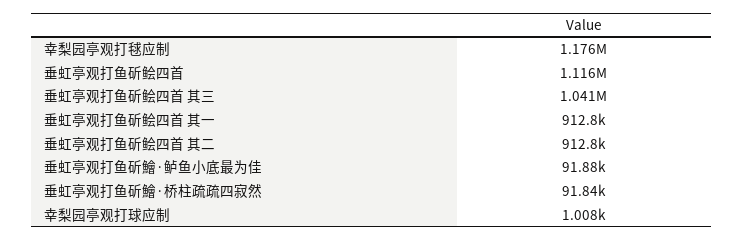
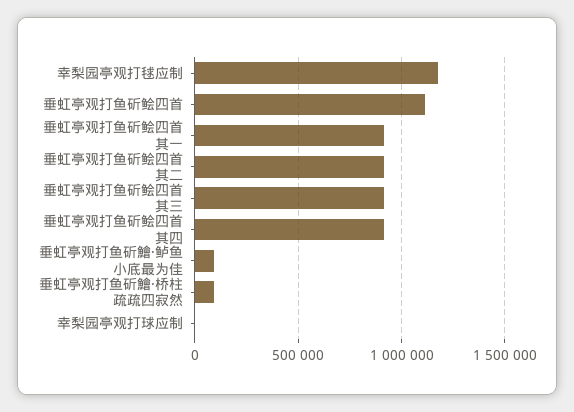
垂虹亭观打鱼斫鲙四首 其三: 1041000 -> 900000
垂虹亭观打鱼斫鲙四首 其四: none -> 900000

